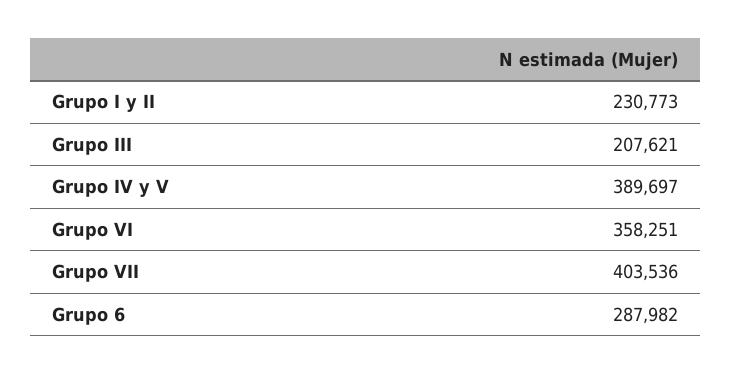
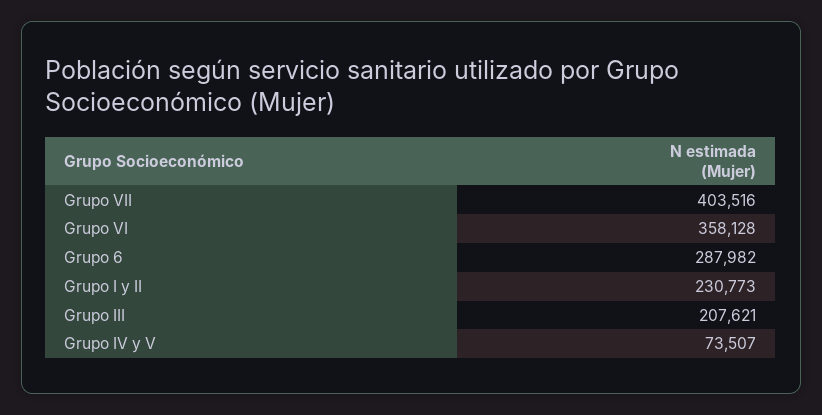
Grupo IV y V: 389697 -> 73507
Grupo VI: 358251 -> 358128
Grupo VII: 403536 -> 403516

